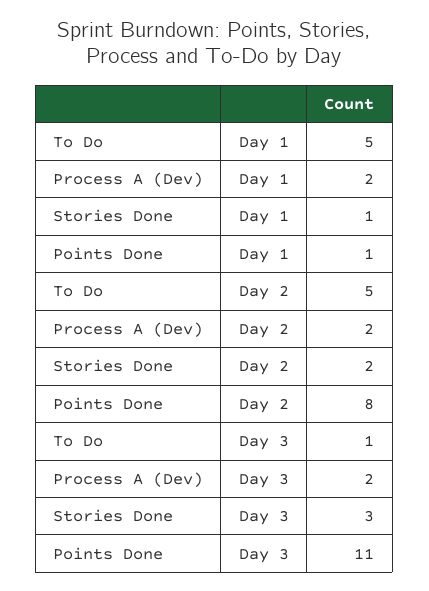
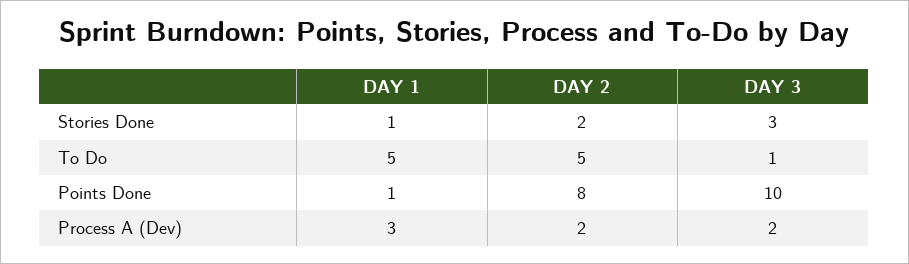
Process A (Dev), Day 1: 2 -> 3
Points Done, Day 3: 11 -> 10

